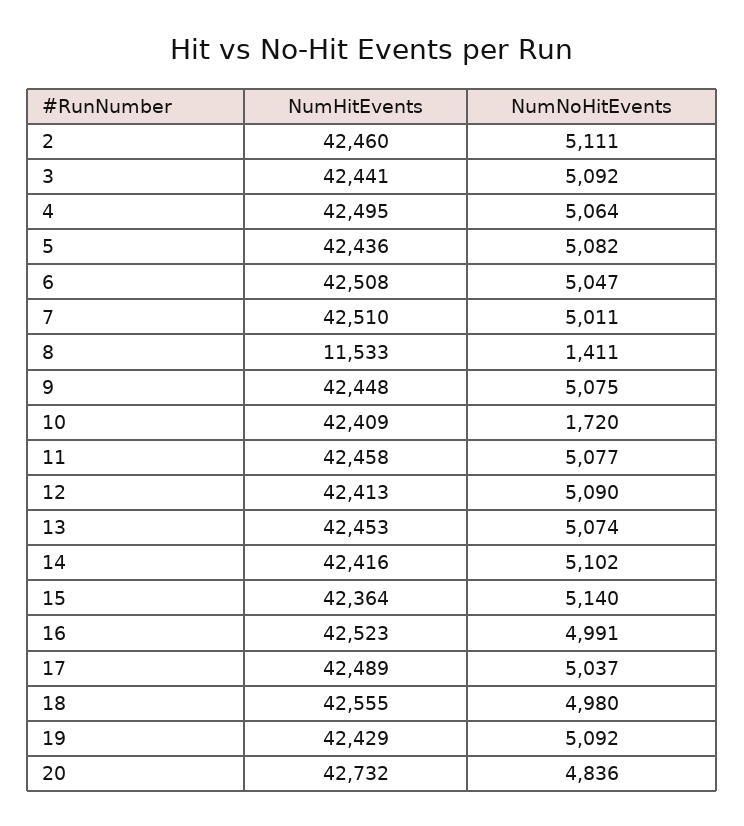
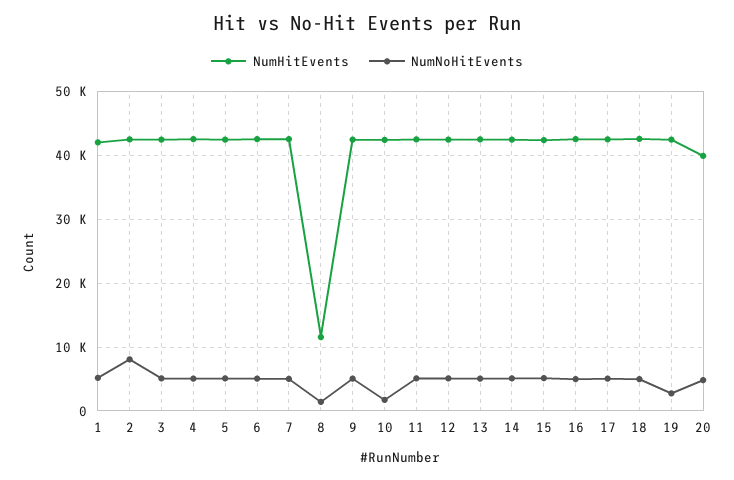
NumNoHitEvents, 2: 5111 -> 8000
NumNoHitEvents, 19: 5092 -> 3000
NumHitEvents, 20: 42732 -> 40000
NumHitEvents, 1: none -> 42000
NumNoHitEvents, 1: none -> 5000

